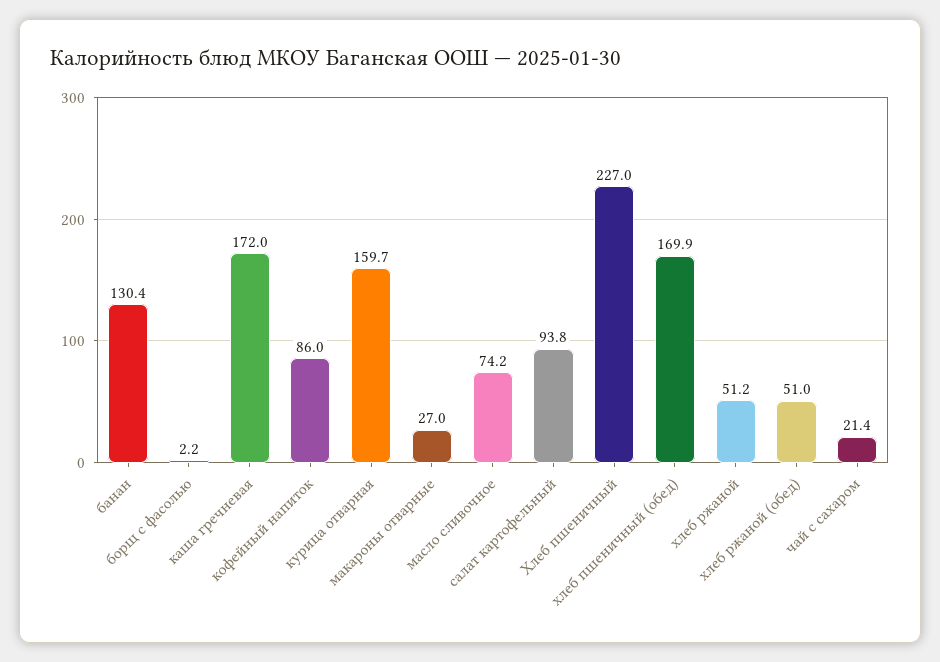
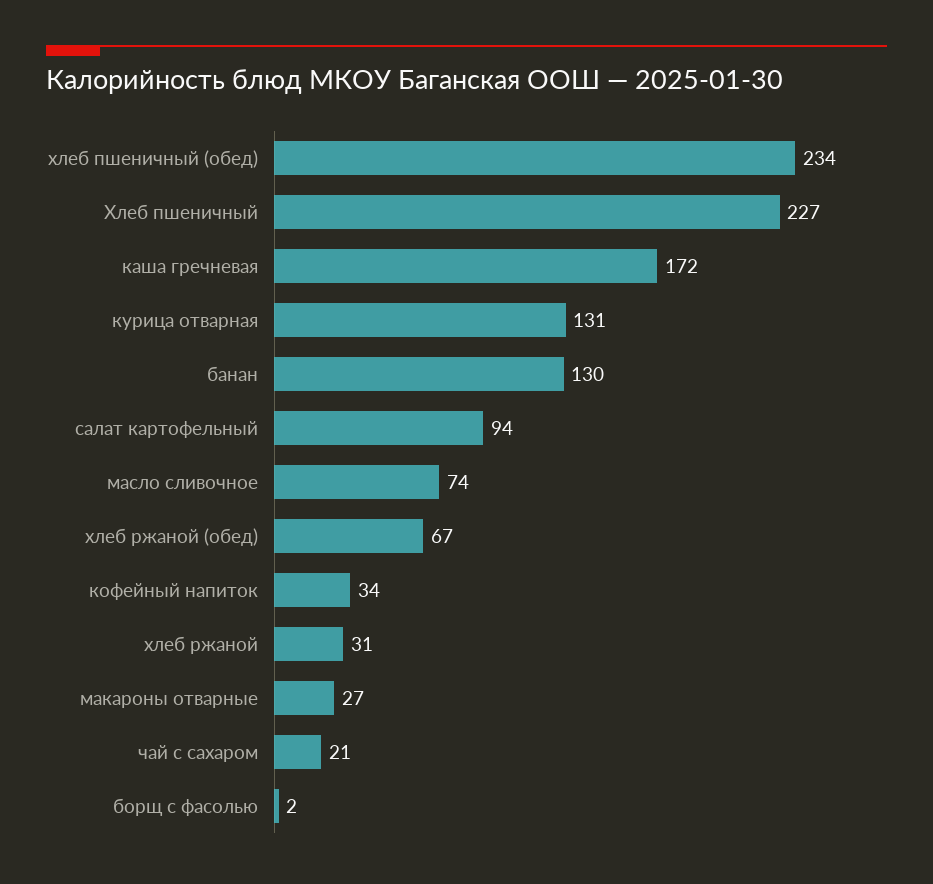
кофейный напиток: 86 -> 34
курица отварная: 159.7 -> 131
хлеб пшеничный (обед): 169.9 -> 234
хлеб ржаной: 51.2 -> 31
хлеб ржаной (обед): 51 -> 67

